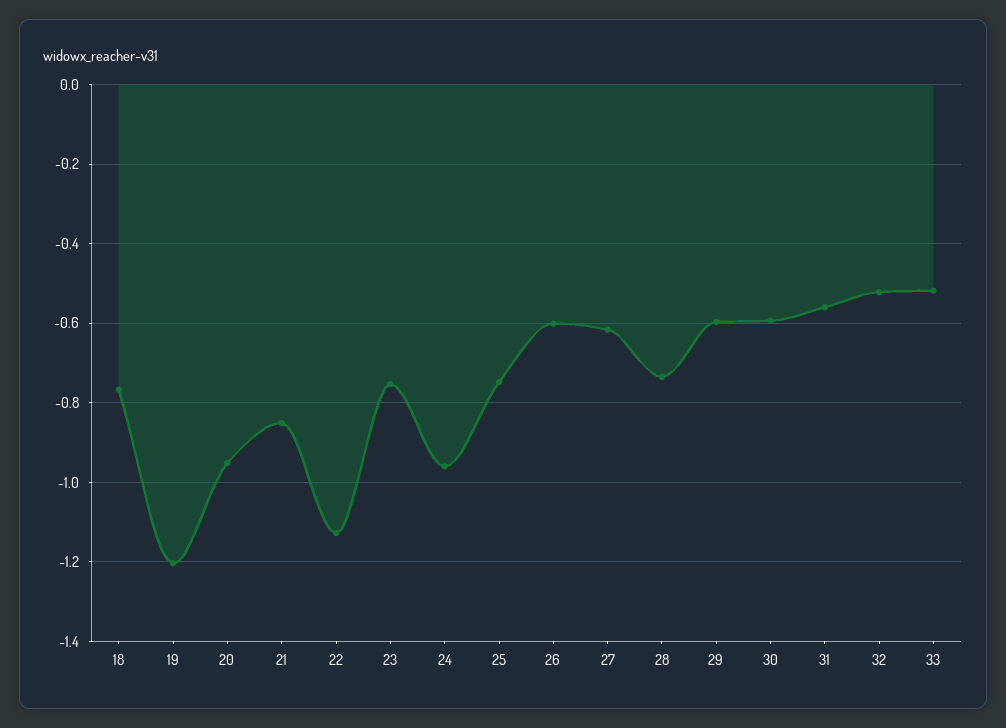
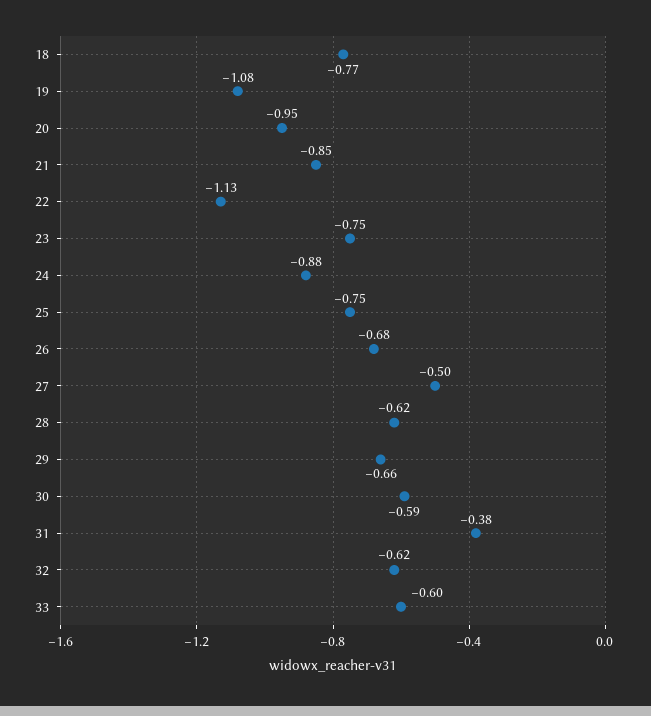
19: -1.2 -> -1.08
24: -0.96 -> -0.88
26: -0.6 -> -0.68
27: -0.62 -> -0.5
28: -0.74 -> -0.62
29: -0.6 -> -0.66
31: -0.56 -> -0.38
32: -0.52 -> -0.62
33: -0.52 -> -0.6

